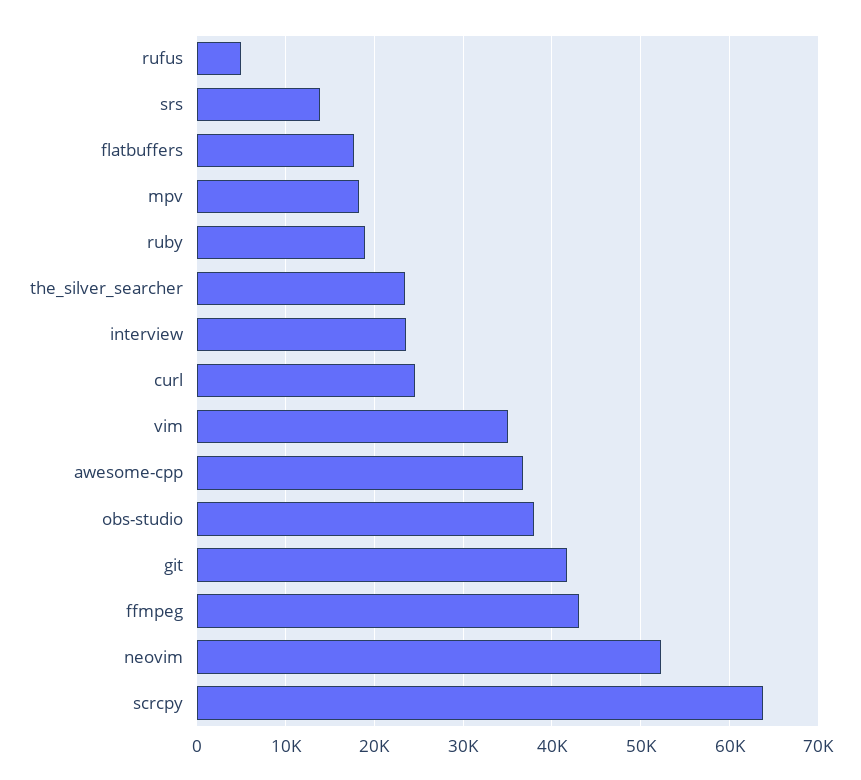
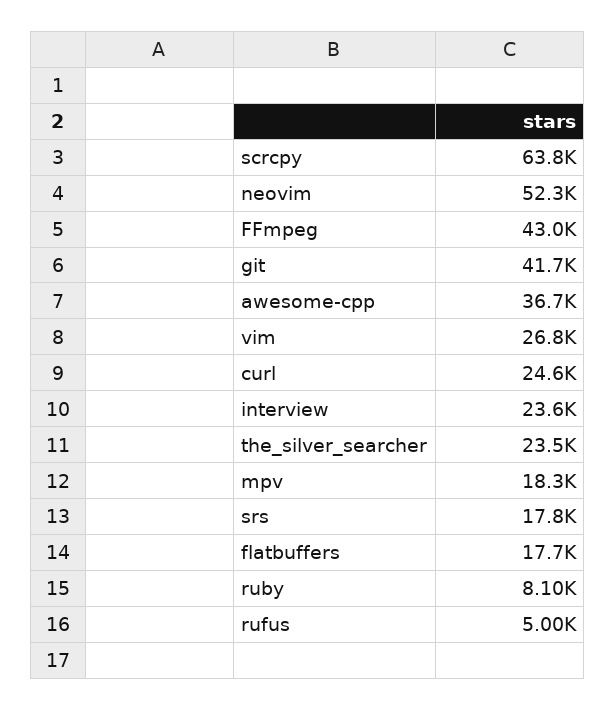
srs: 14000 -> 17800
ruby: 19000 -> 8100
vim: 35000 -> 26800
obs-studio: 38000 -> none

